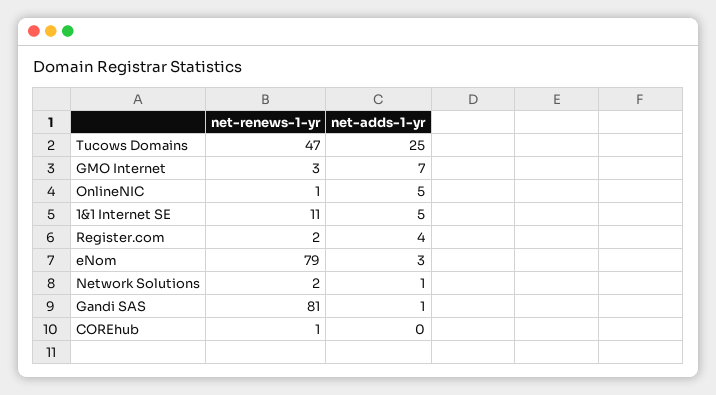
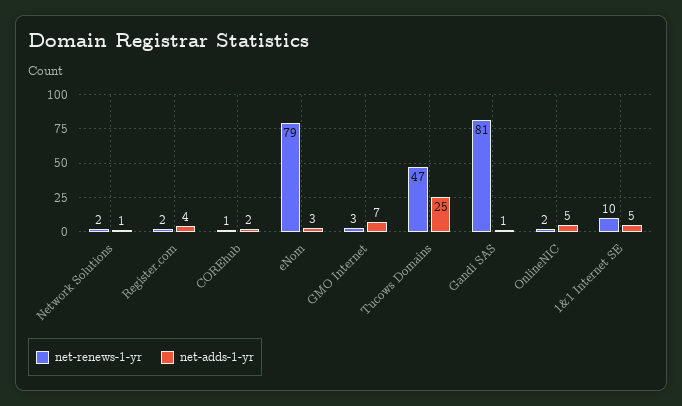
net-renews-1-yr, OnlineNIC: 1 -> 2
net-renews-1-yr, 1&1 Internet SE: 11 -> 10
net-adds-1-yr, COREhub: 0 -> 2

